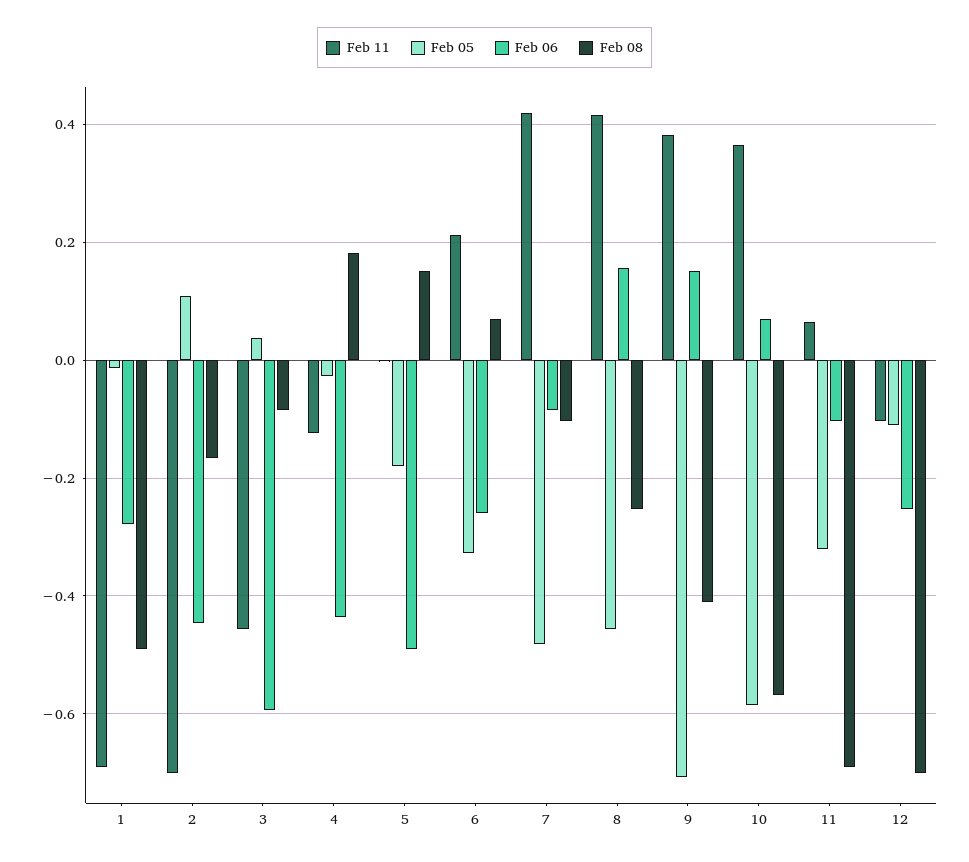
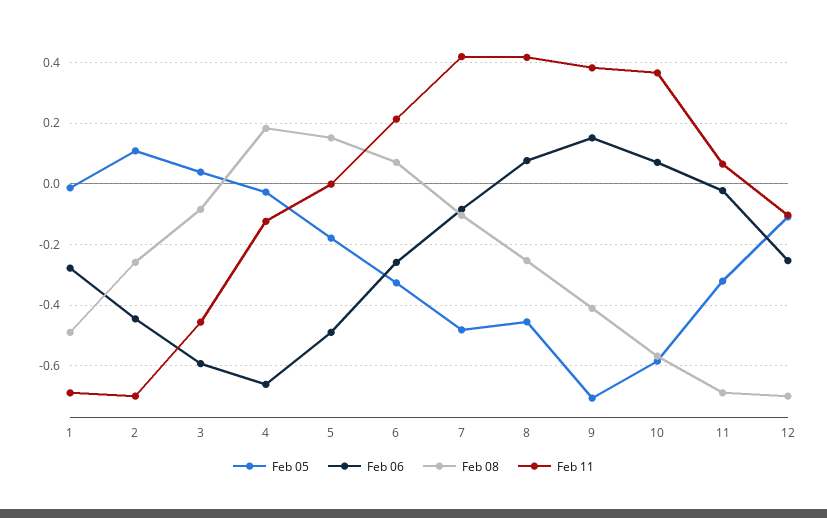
Feb 08, 2: -0.16 -> -0.26
Feb 06, 4: -0.44 -> -0.66
Feb 06, 8: 0.16 -> 0.08
Feb 06, 11: -0.1 -> -0.02

